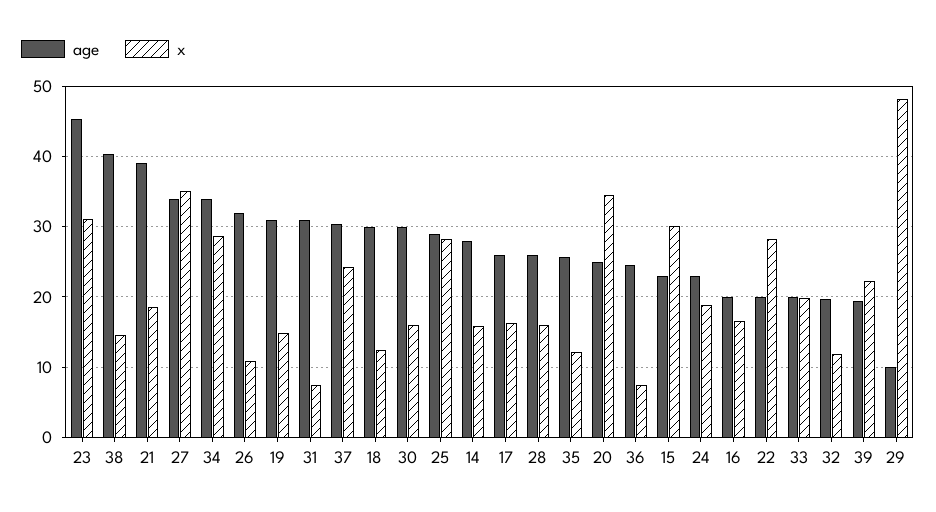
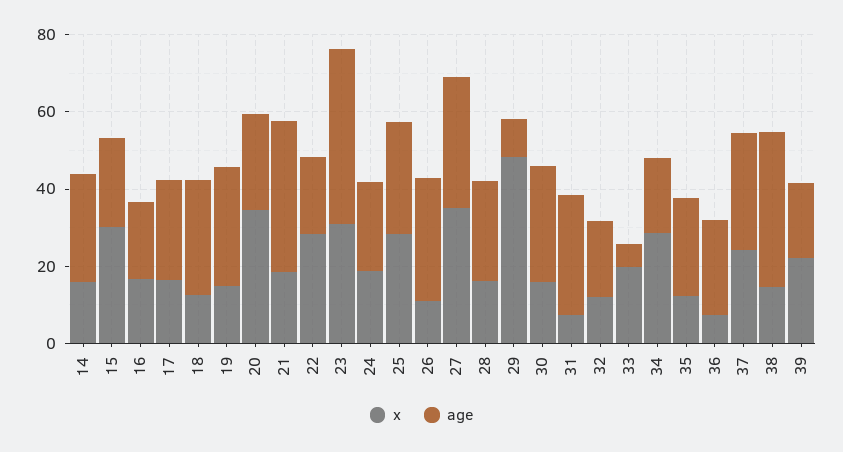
age, 34: 34 -> 20
age, 33: 20 -> 5

